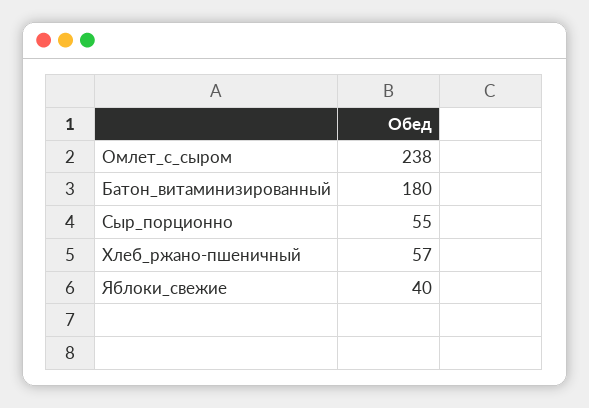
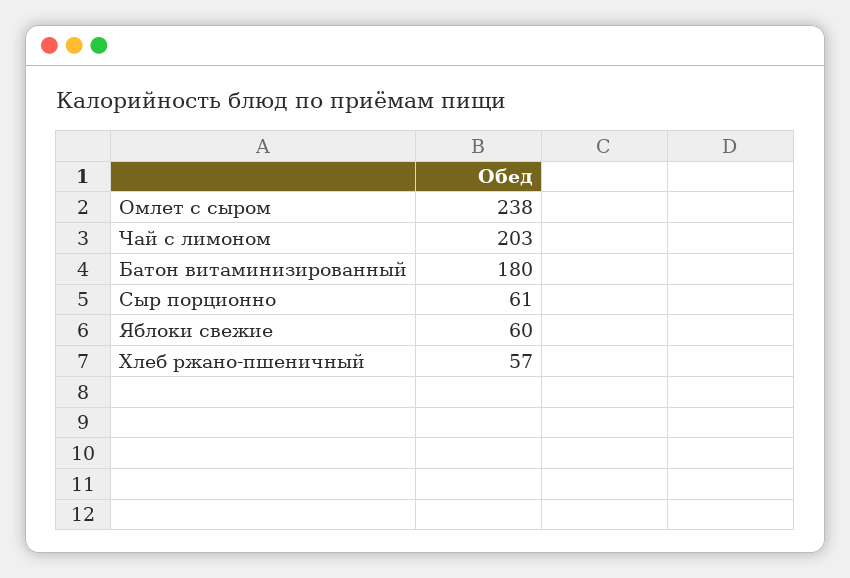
Сыр_порционно: 55 -> 61
Яблоки_свежие: 40 -> 60
Чай с лимоном: none -> 203

